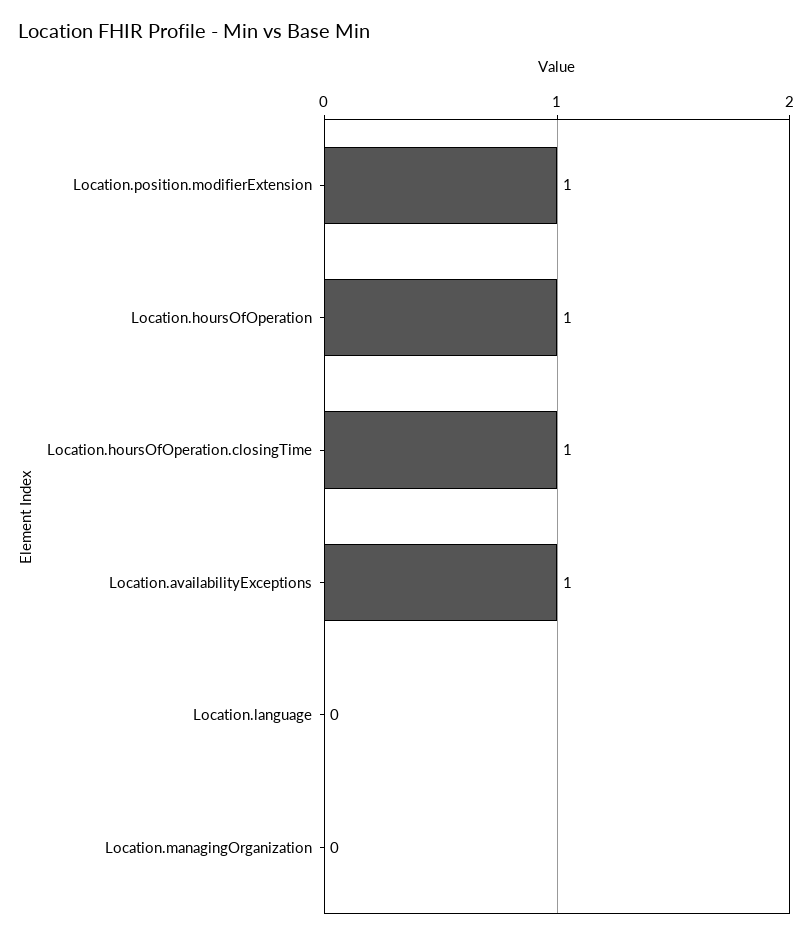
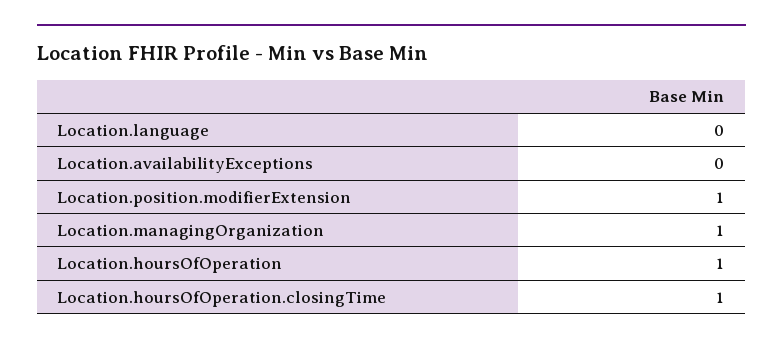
Location.availabilityExceptions: 1 -> 0
Location.managingOrganization: 0 -> 1

